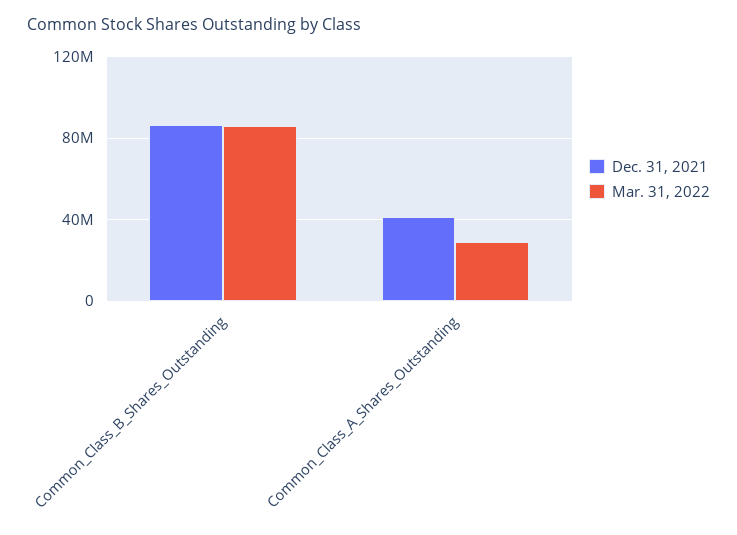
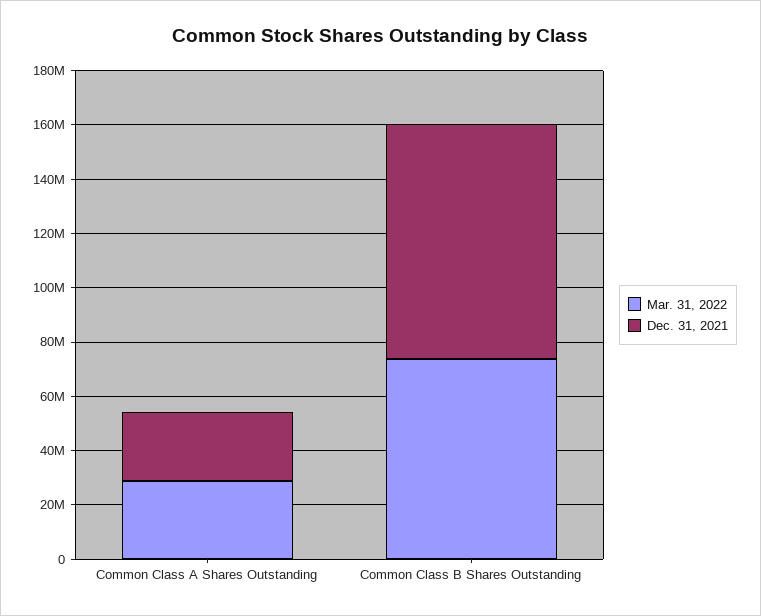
Mar. 31, 2022, Common_Class_B_Shares_Outstanding: 85000000 -> 75000000
Dec. 31, 2021, Common_Class_A_Shares_Outstanding: 40000000 -> 25000000

